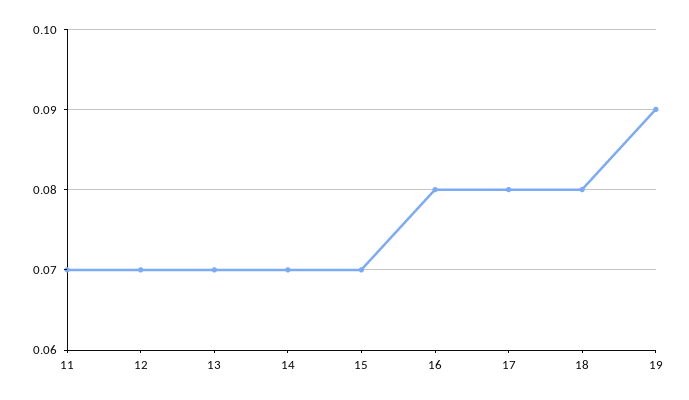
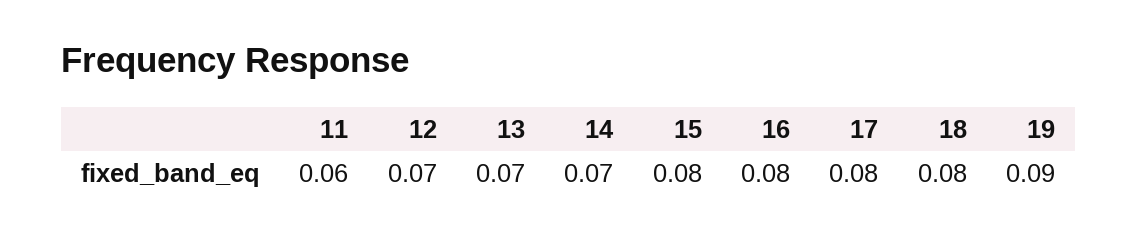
11: 0.07 -> 0.06
15: 0.07 -> 0.08

